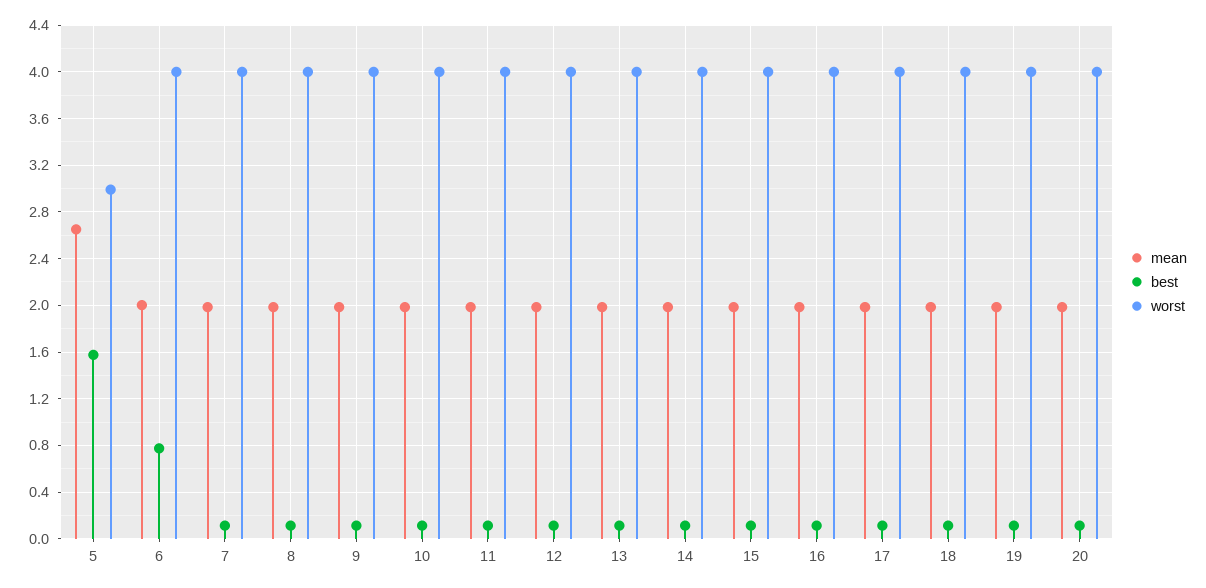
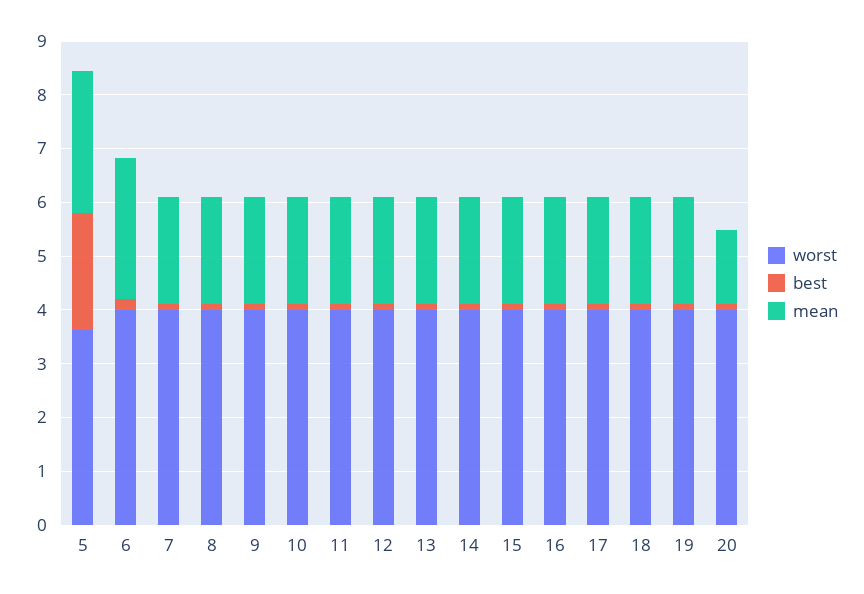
best, 5: 1.6 -> 2.2
worst, 5: 3 -> 3.6
mean, 6: 2 -> 2.6
best, 6: 0.8 -> 0.2
mean, 20: 2 -> 1.4

